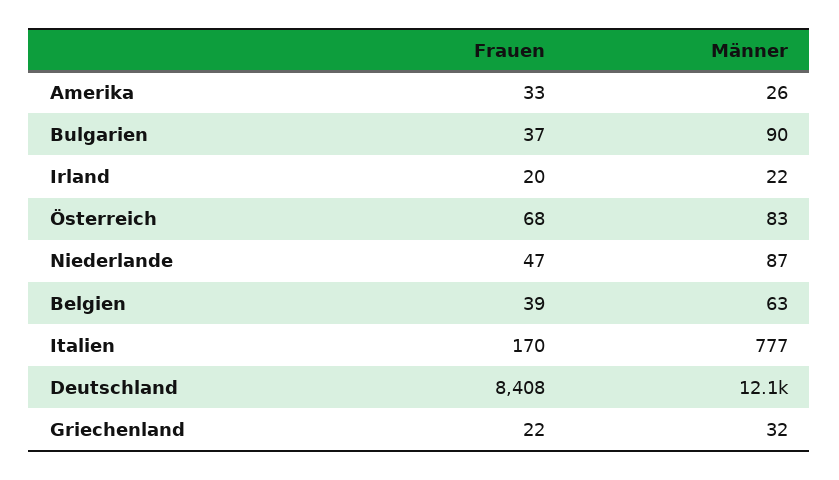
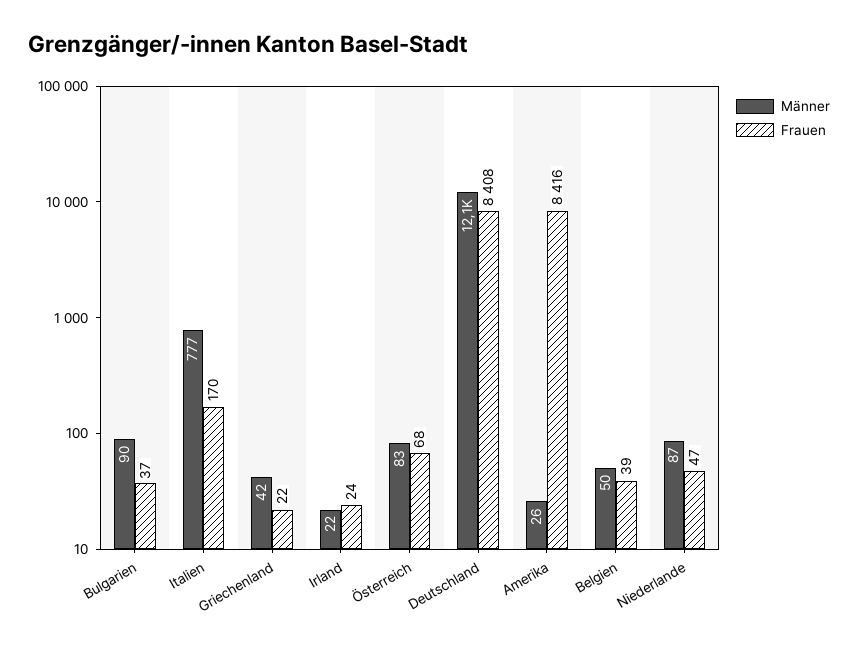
Frauen, Amerika: 33 -> 8416
Frauen, Irland: 20 -> 24
Männer, Belgien: 63 -> 50
Männer, Griechenland: 32 -> 42

